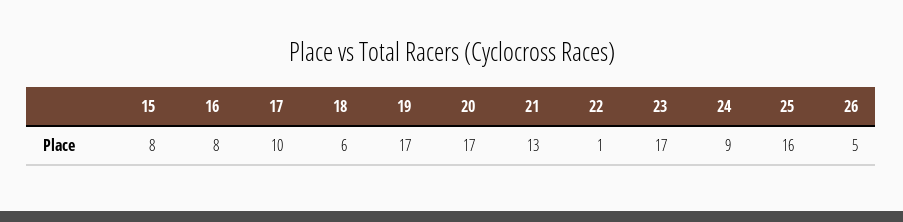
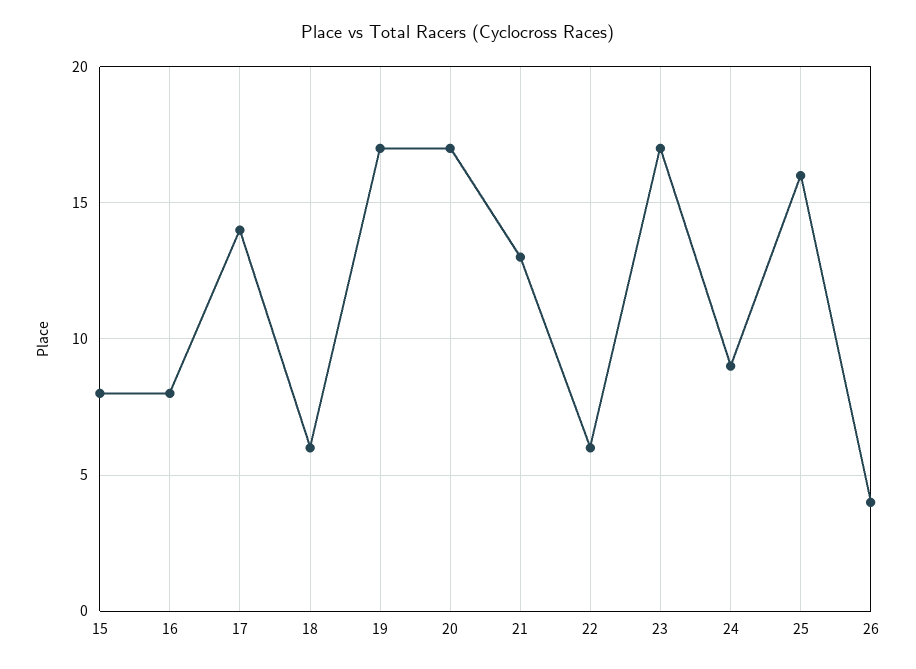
17: 10 -> 14
22: 1 -> 6
26: 5 -> 4

